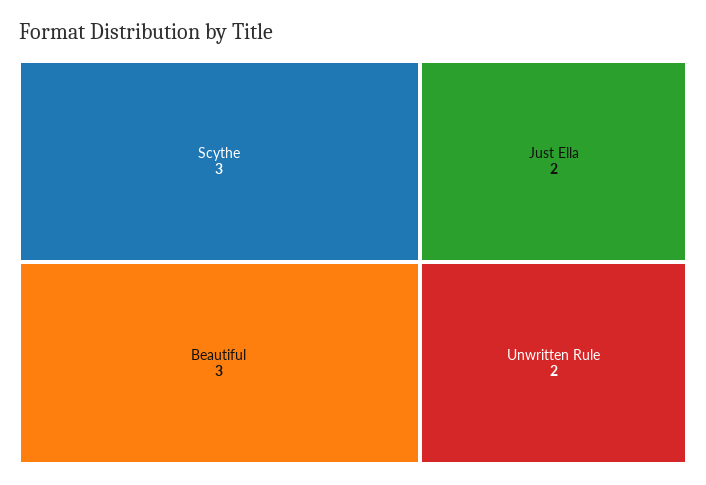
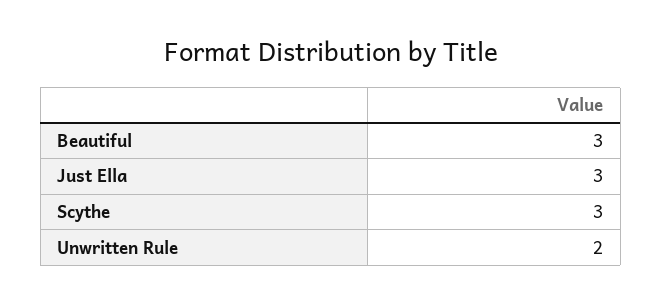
Just Ella: 2 -> 3

